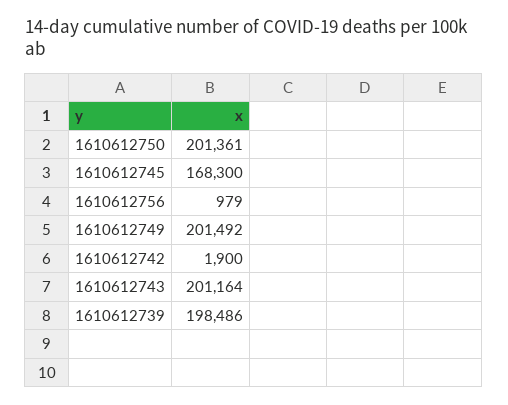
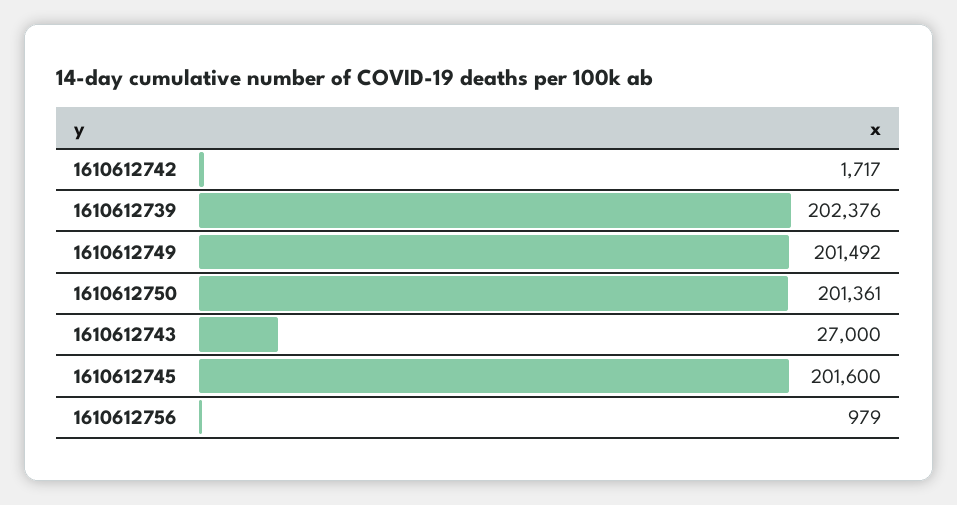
1610612745: 168300 -> 201600
1610612742: 1900 -> 1717
1610612743: 201164 -> 27000
1610612739: 198486 -> 202376

